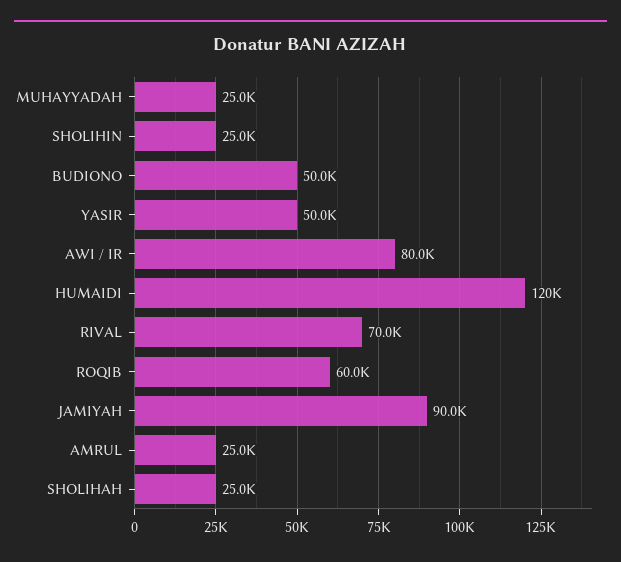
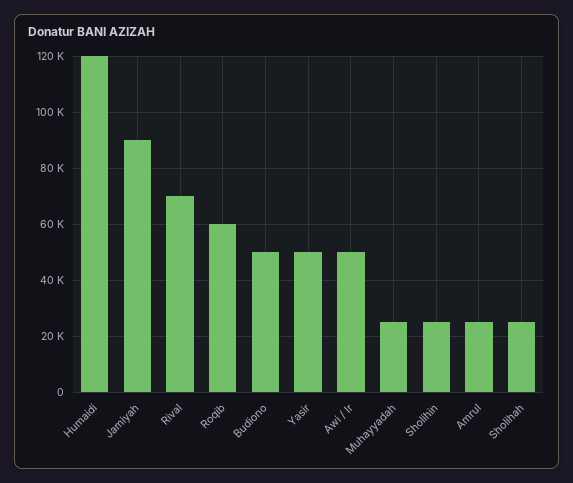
AWI / IR: 80000 -> 50000

